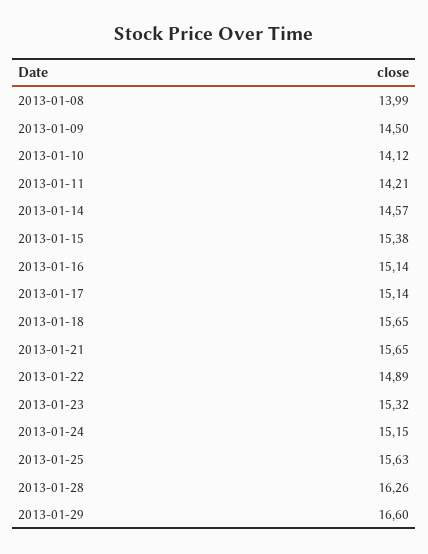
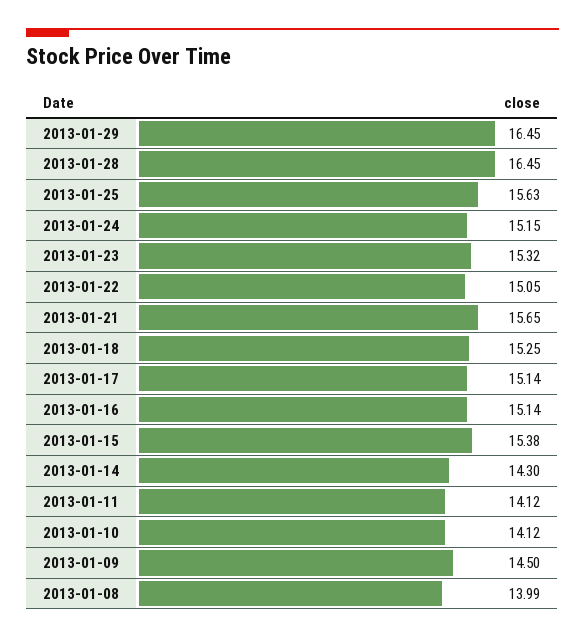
2013-01-11: 14.21 -> 14.12
2013-01-14: 14.57 -> 14.3
2013-01-18: 15.65 -> 15.25
2013-01-22: 14.89 -> 15.05
2013-01-28: 16.26 -> 16.45
2013-01-29: 16.6 -> 16.45

